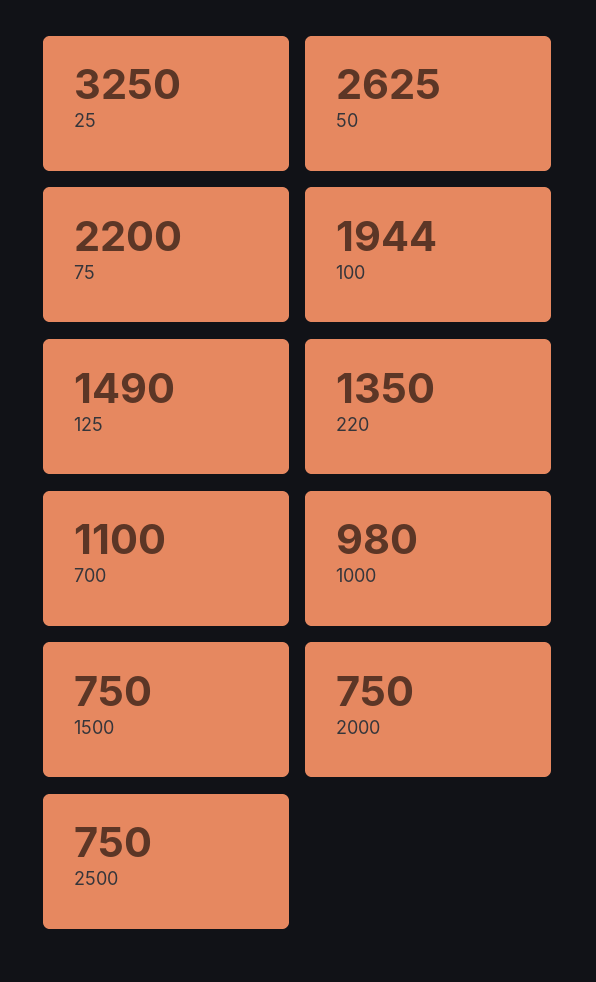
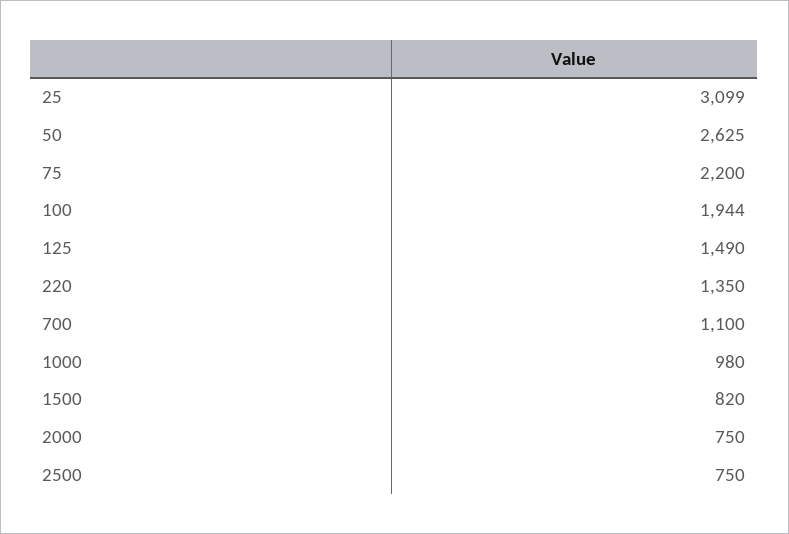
25: 3250 -> 3099
1500: 750 -> 820

